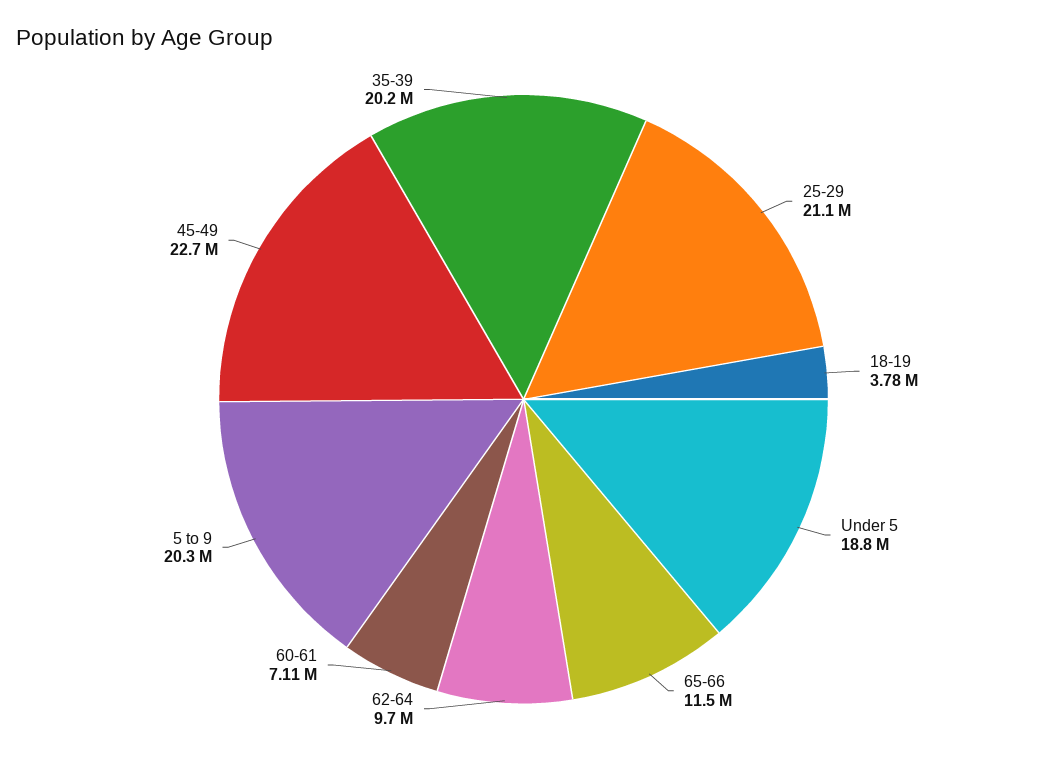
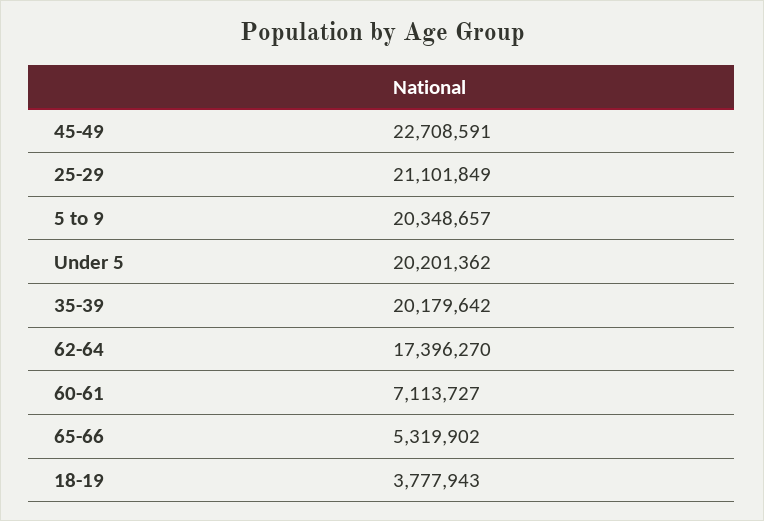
Under 5: 18800000 -> 20201362
65-66: 11500000 -> 5319902
62-64: 9700000 -> 17396270

